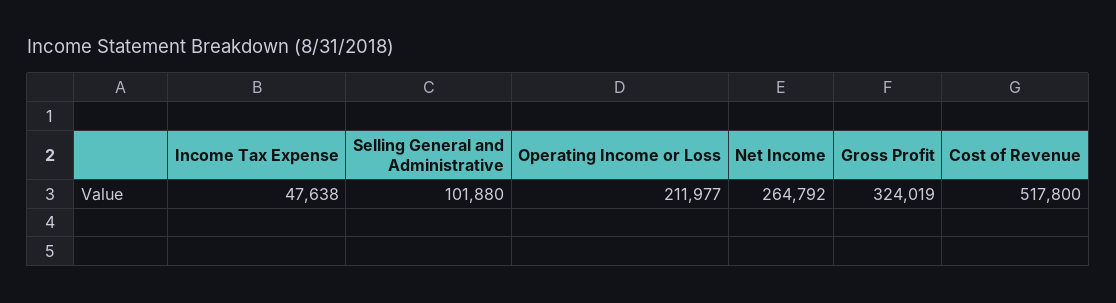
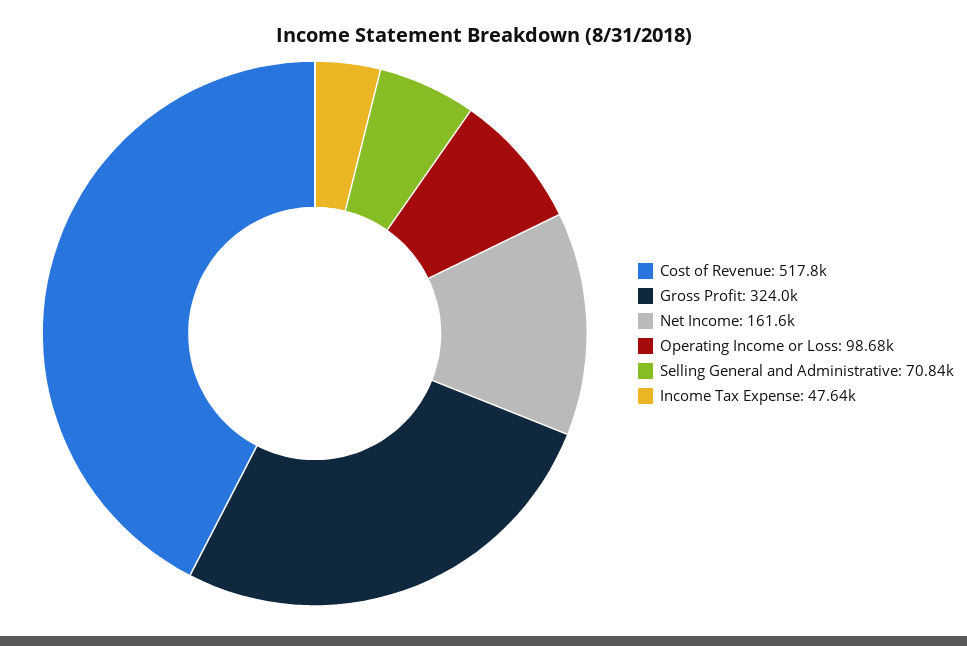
Selling General and Administrative: 101880 -> 70840
Operating Income or Loss: 211977 -> 98680
Net Income: 264792 -> 161600

